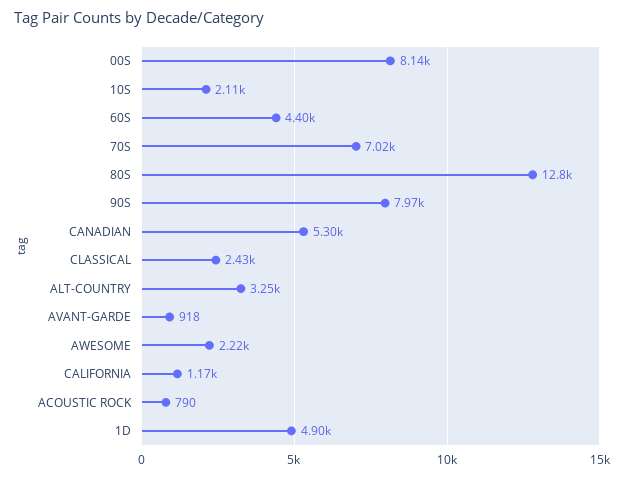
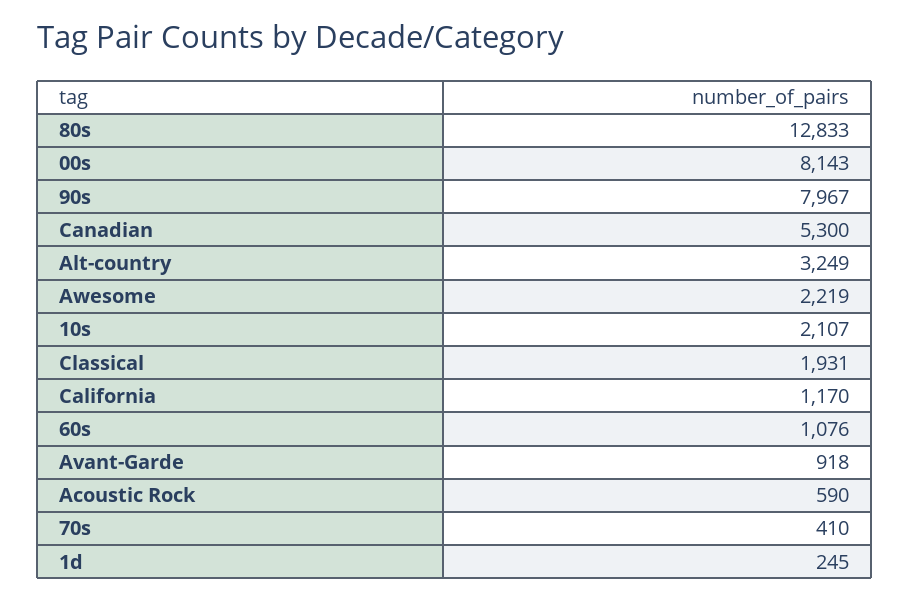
60S: 4400 -> 1076
70S: 7020 -> 410
CLASSICAL: 2430 -> 1931
ACOUSTIC ROCK: 790 -> 590
1D: 4900 -> 245

